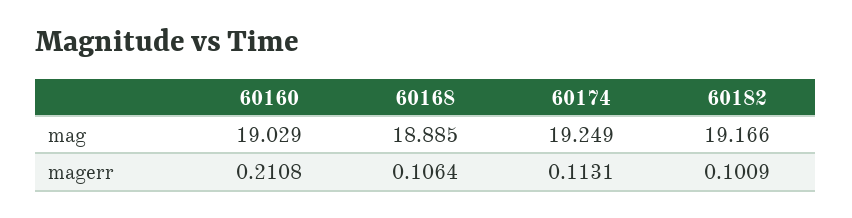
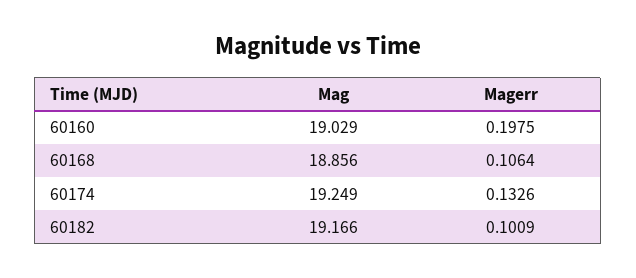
60168, mag: 18.885 -> 18.856
60160, magerr: 0.2108 -> 0.1975
60174, magerr: 0.1131 -> 0.1326

